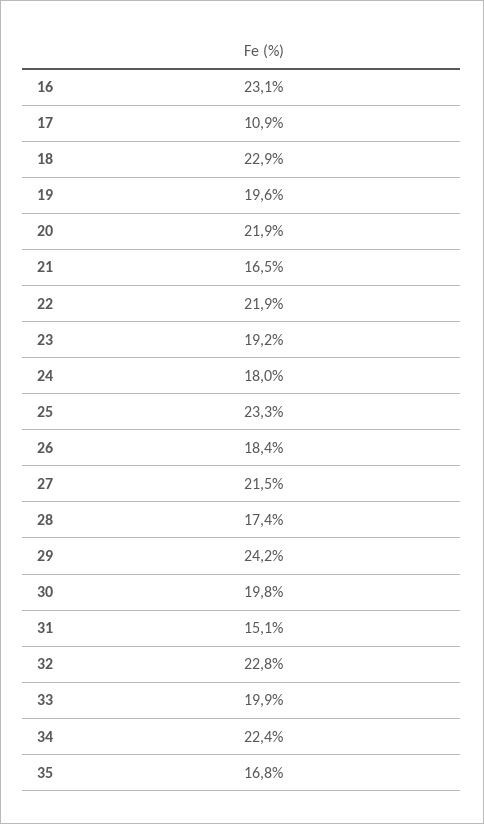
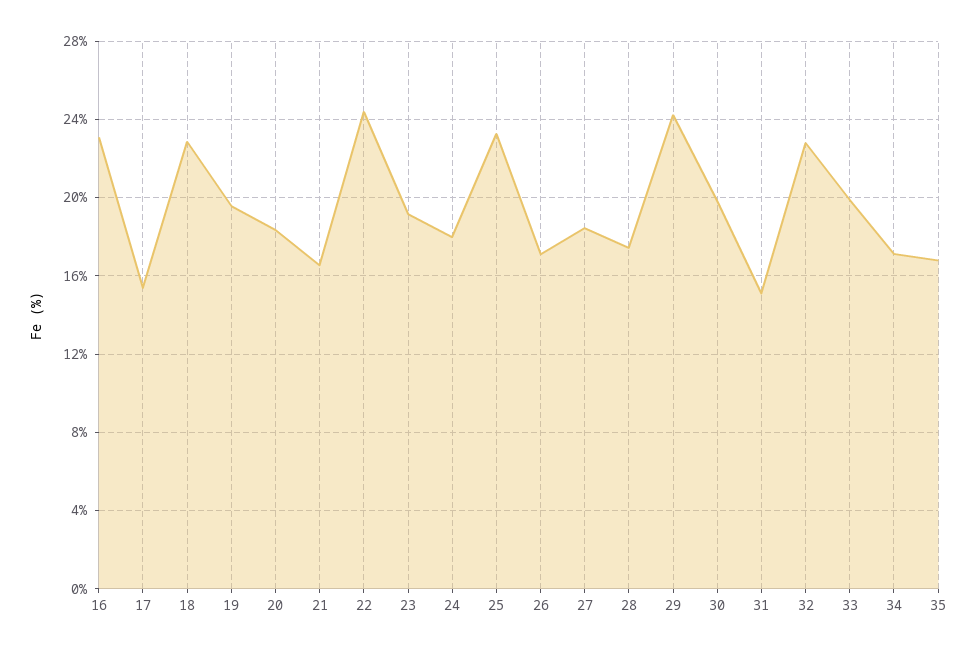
17: 10.9 -> 15.5
20: 21.9 -> 18.5
22: 21.9 -> 24.5
26: 18.4 -> 17
27: 21.5 -> 18.5
34: 22.4 -> 17

